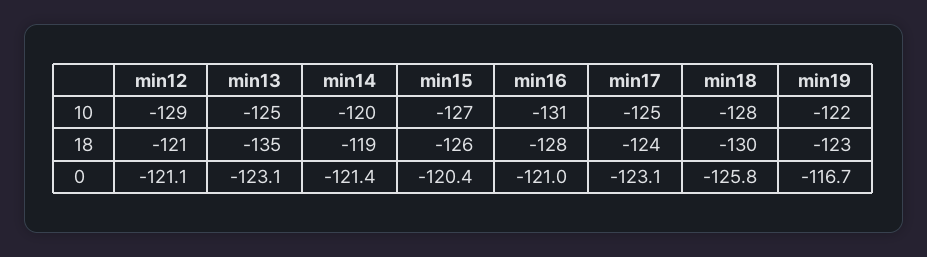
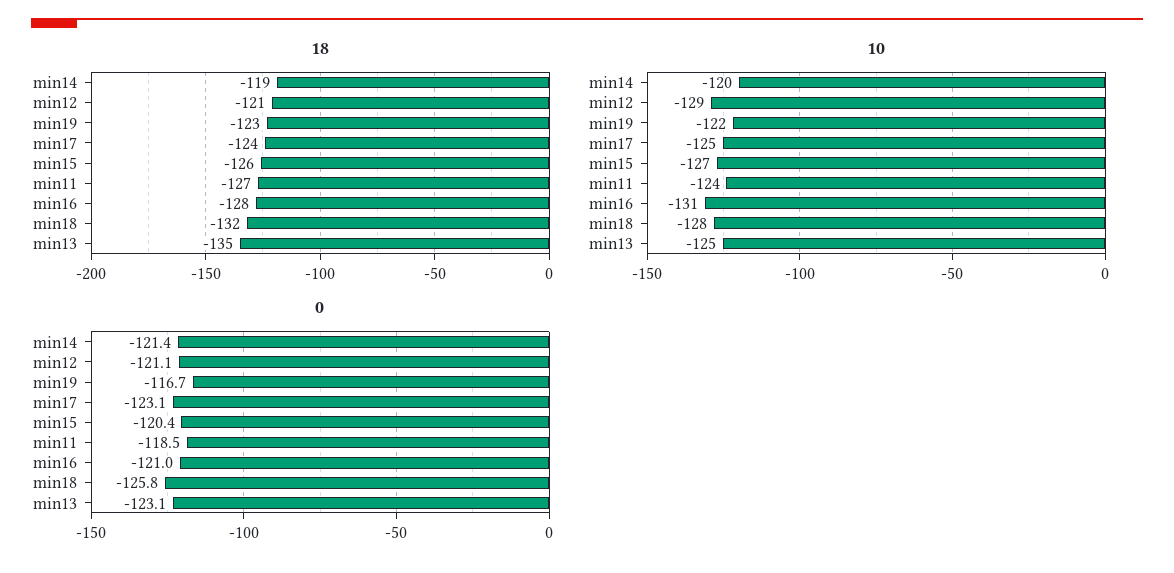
18, min18: -130 -> -132
18, min11: none -> -127
10, min11: none -> -124
0, min11: none -> -118.5

